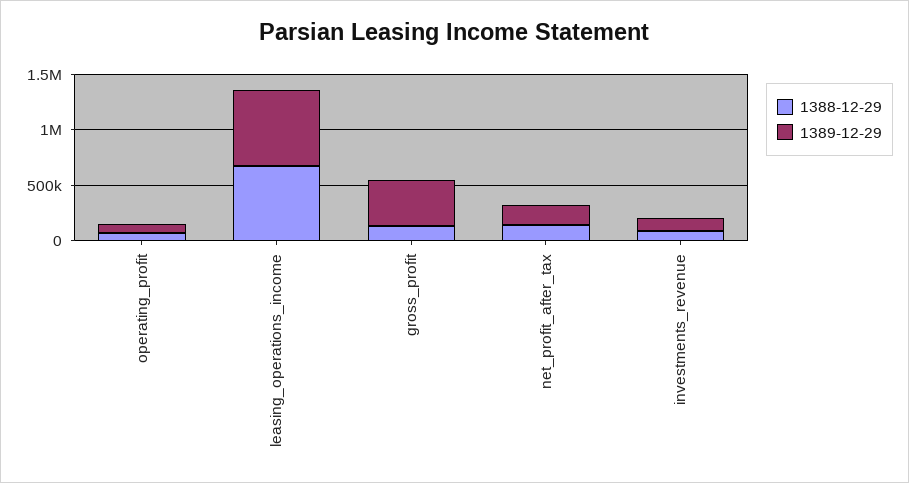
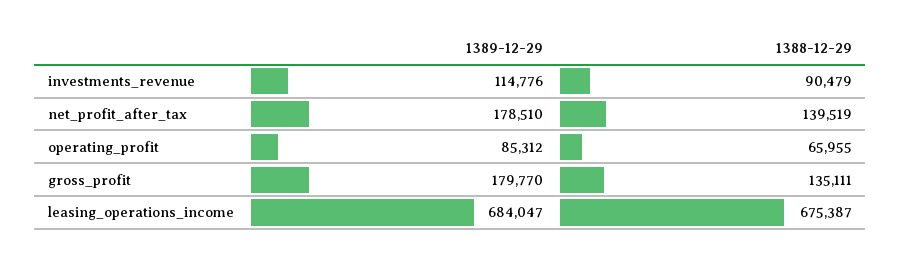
1389-12-29, gross_profit: 400000 -> 179770

